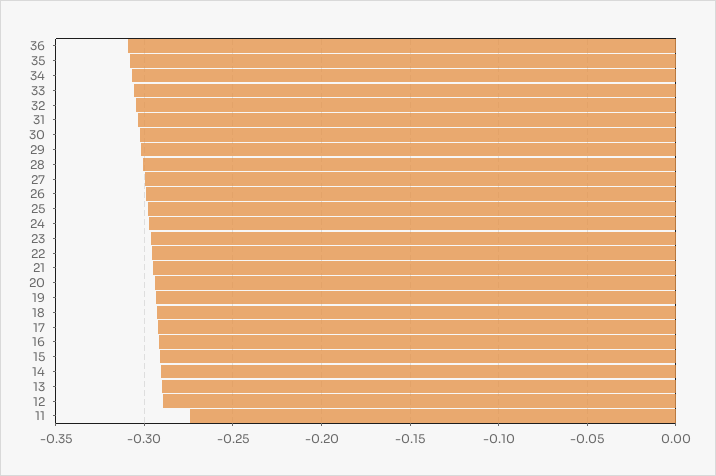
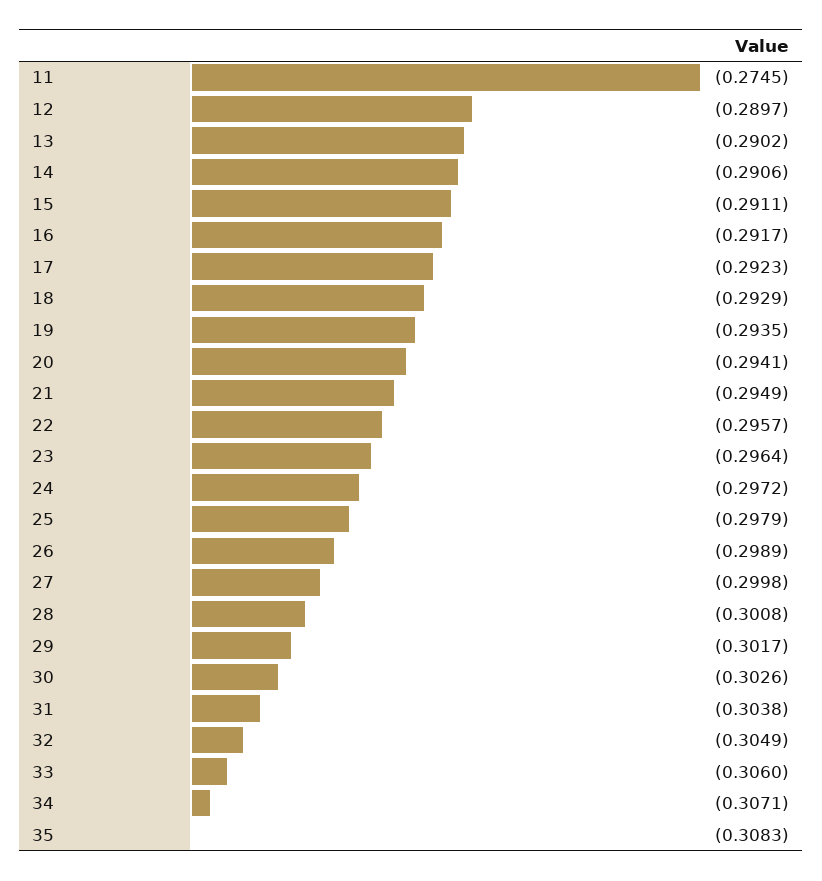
36: -0.31 -> none

